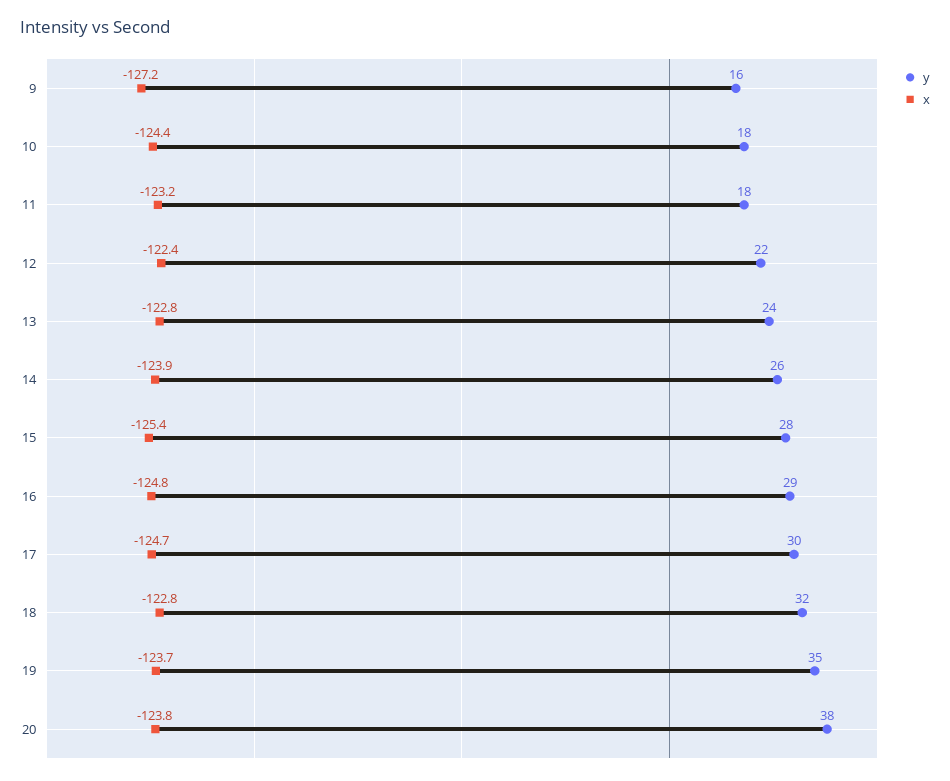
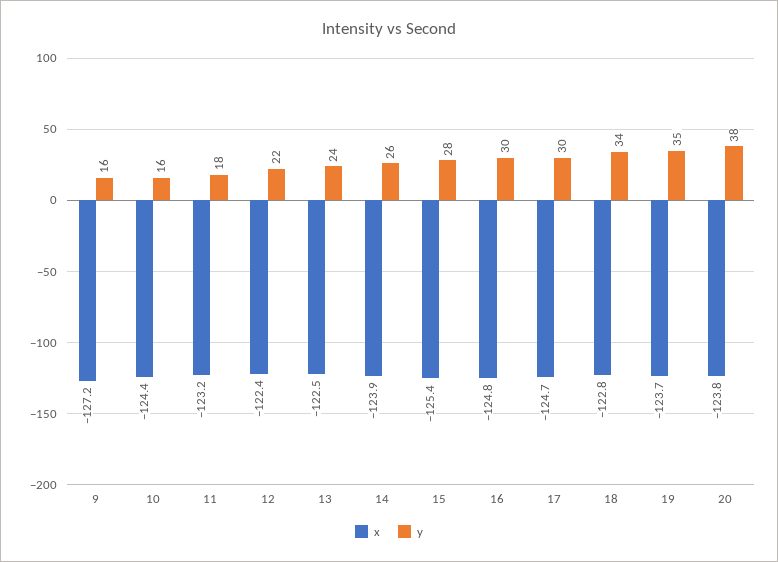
y, 10: 18 -> 16
x, 13: -122.8 -> -122.5
y, 16: 29 -> 30
y, 18: 32 -> 34

